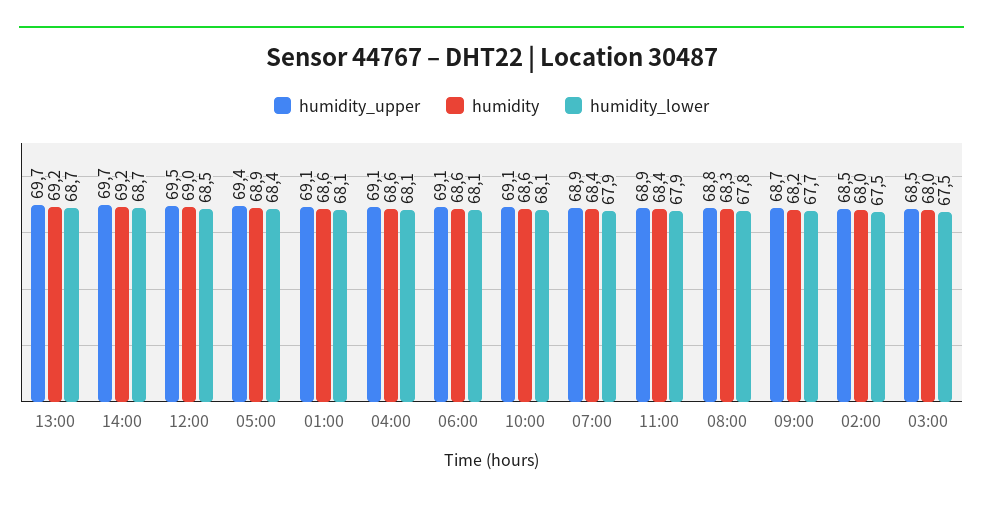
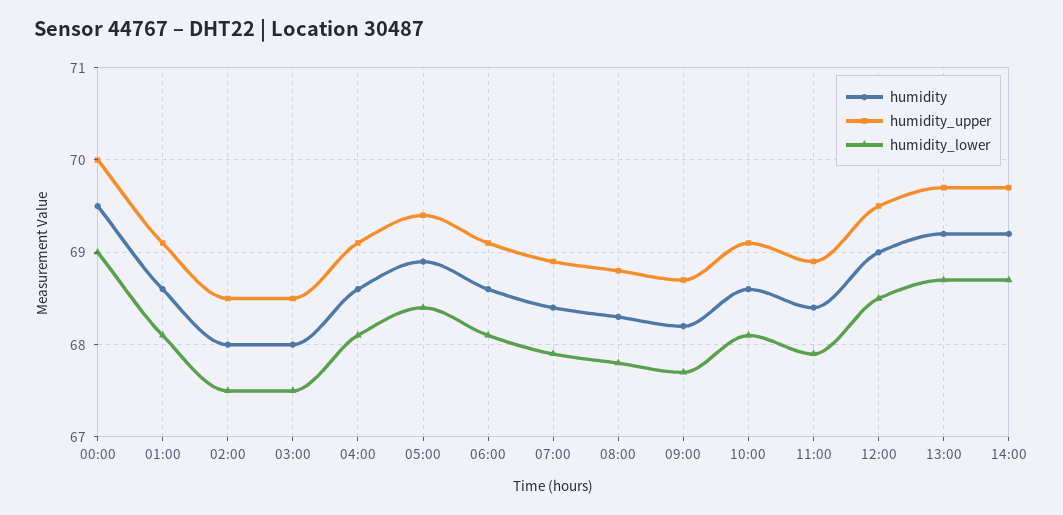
humidity, 00:00: none -> 69.5
humidity_upper, 00:00: none -> 70
humidity_lower, 00:00: none -> 69

